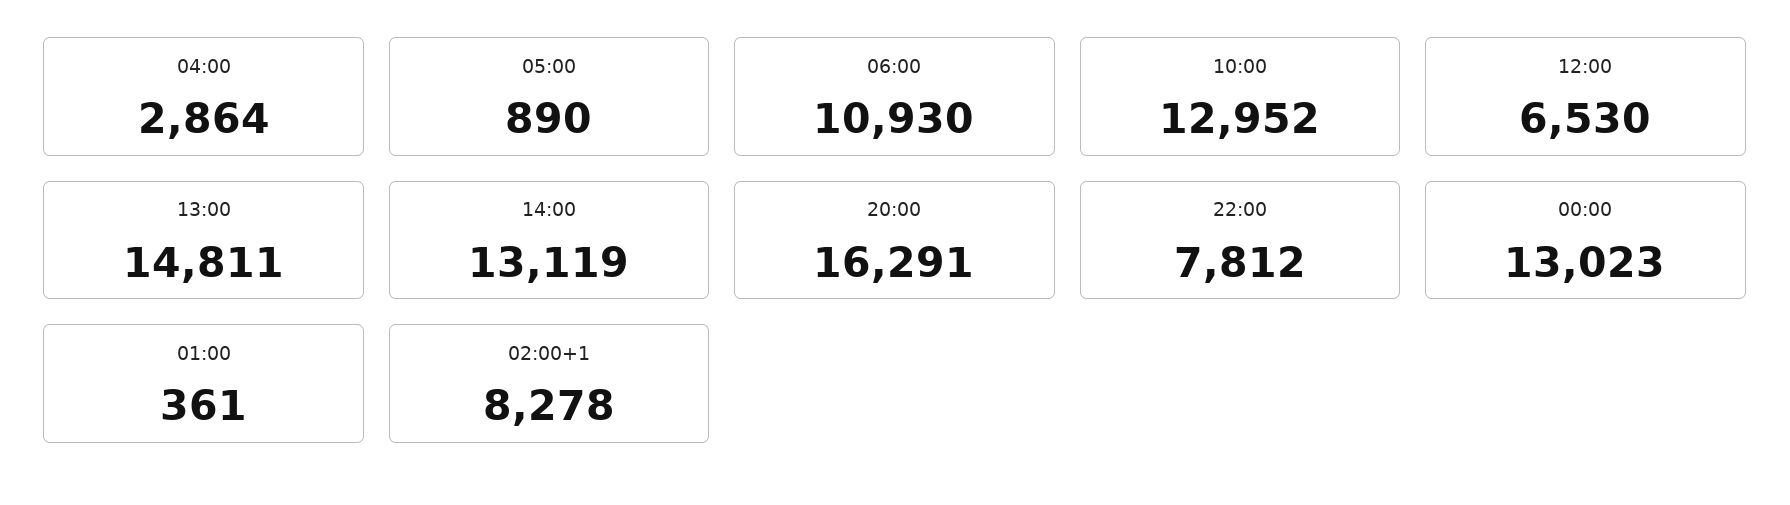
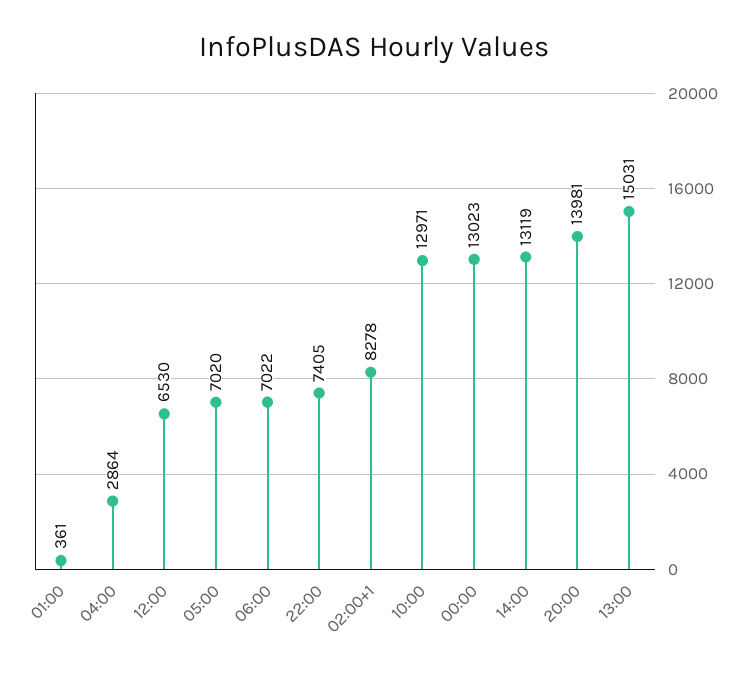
05:00: 890 -> 7020
06:00: 10930 -> 7022
10:00: 12952 -> 12971
13:00: 14811 -> 15031
20:00: 16291 -> 13981
22:00: 7812 -> 7405

